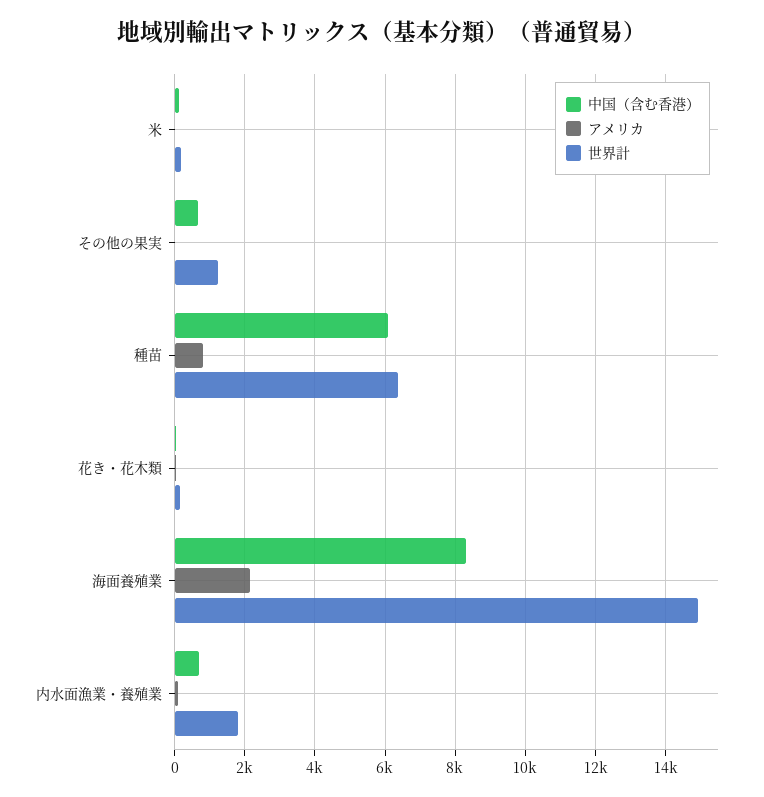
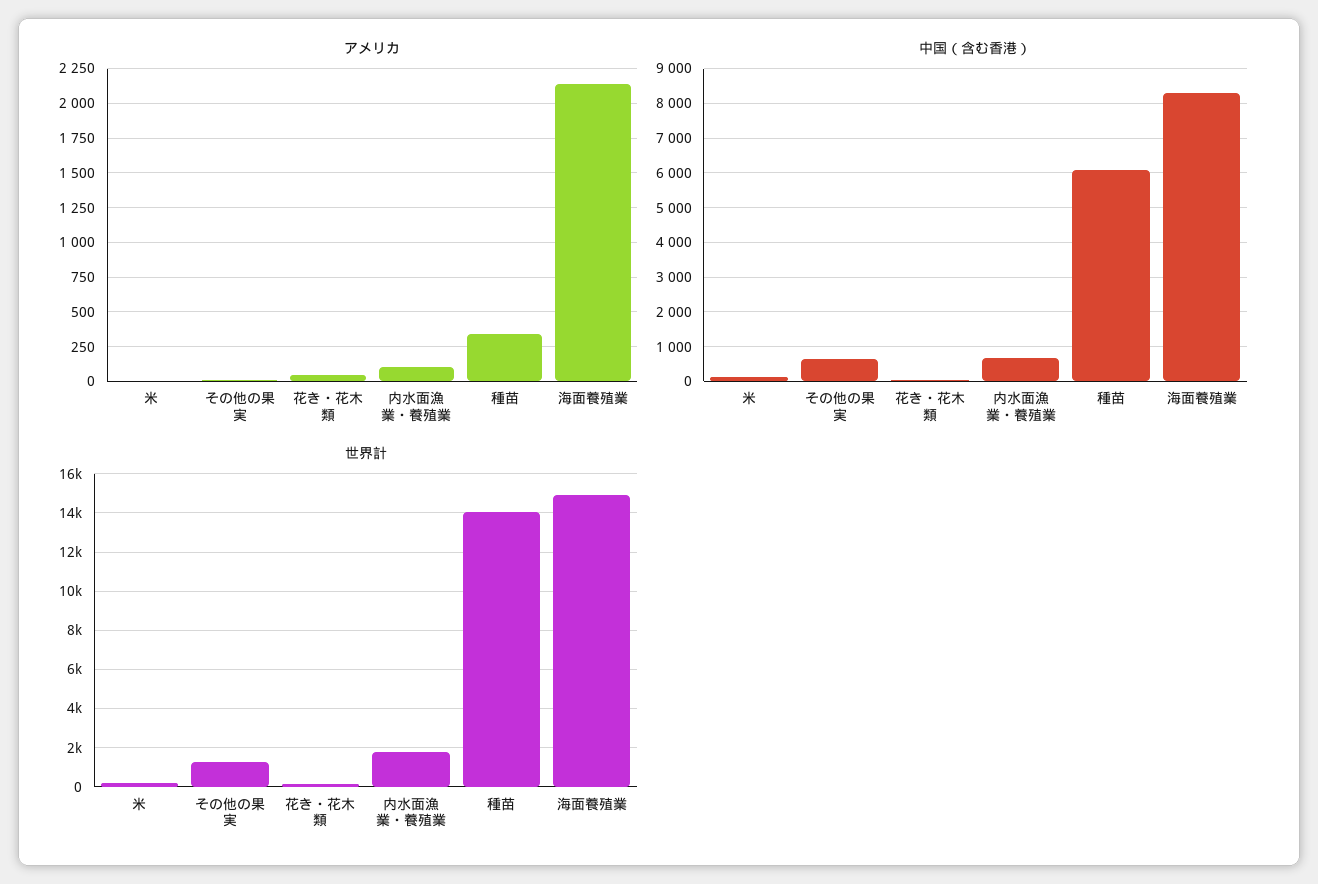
アメリカ, 種苗: 800 -> 350
世界計, 種苗: 6400 -> 14000

